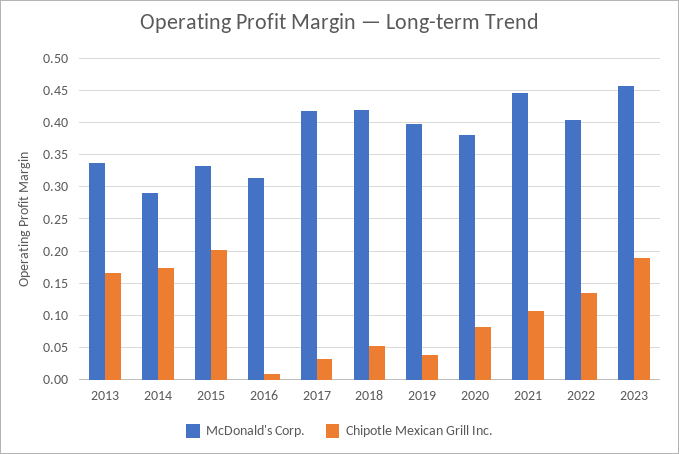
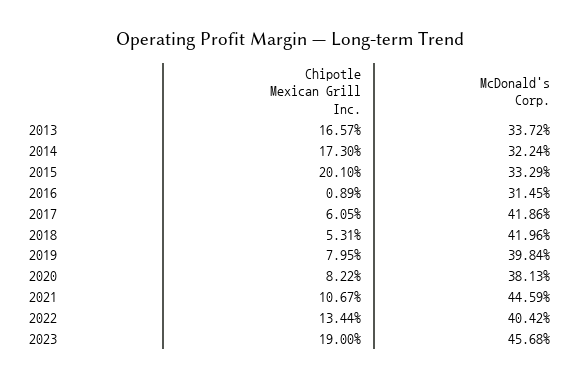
McDonald's Corp., 2014: 0.29 -> 0.3224
Chipotle Mexican Grill Inc., 2017: 0.03 -> 0.0605
Chipotle Mexican Grill Inc., 2019: 0.04 -> 0.0795

